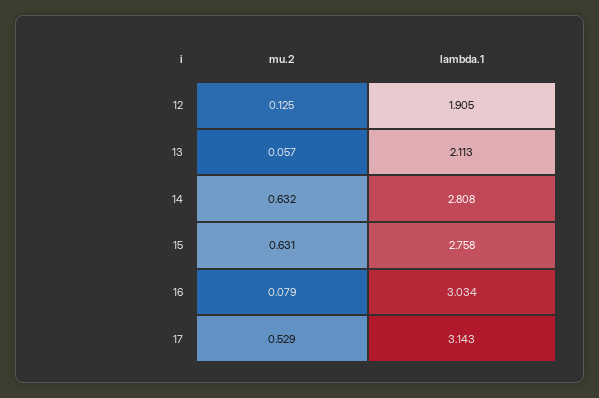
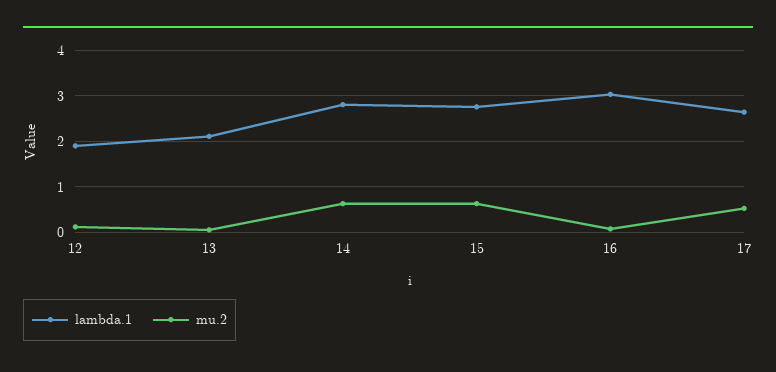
lambda.1, 17: 3.143 -> 2.6

